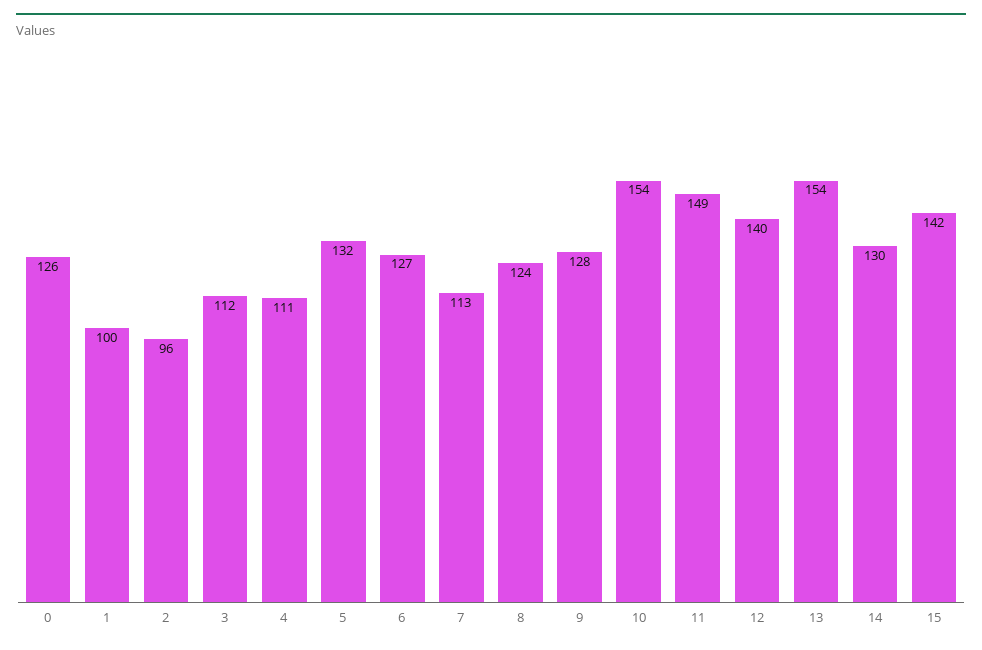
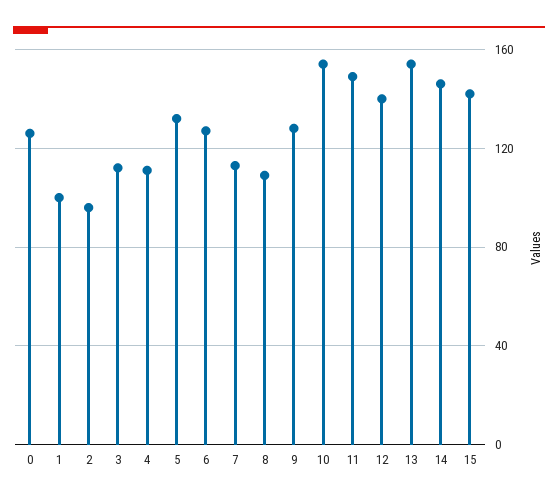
8: 124 -> 110
14: 130 -> 145

